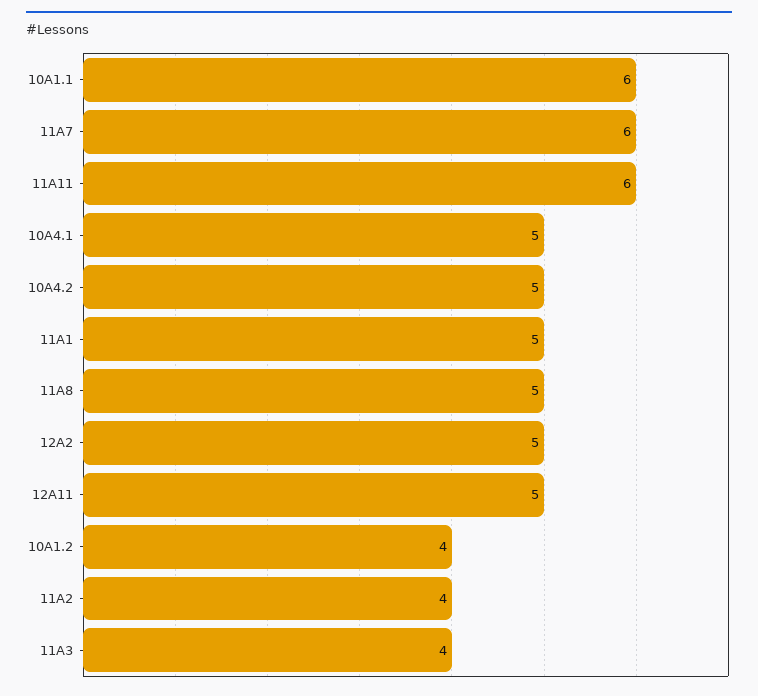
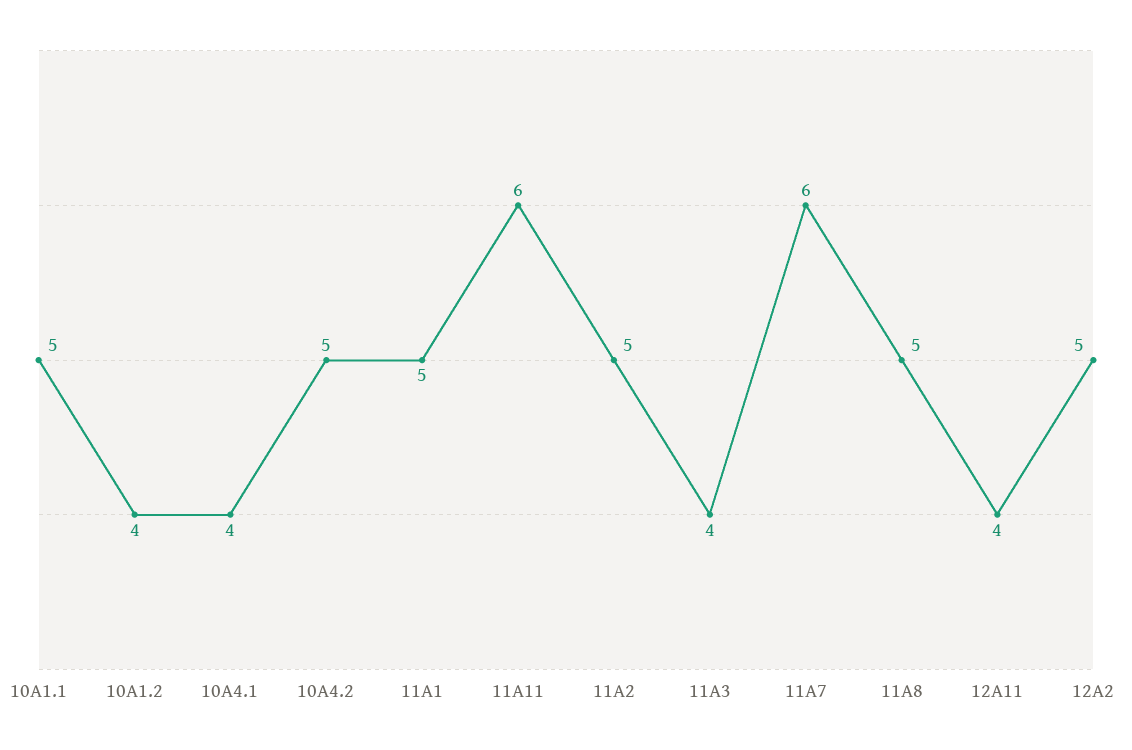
10A1.1: 6 -> 5
10A4.1: 5 -> 4
12A11: 5 -> 4
11A2: 4 -> 5

